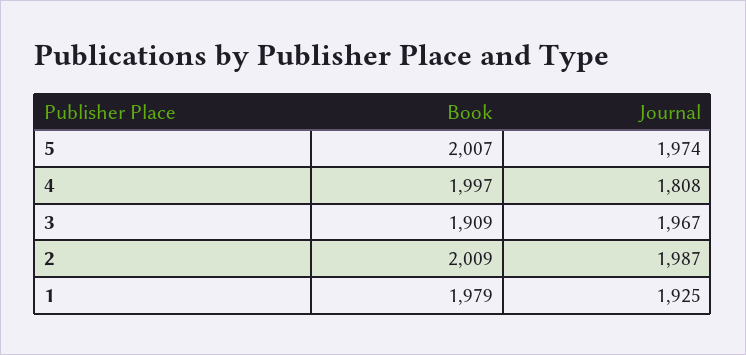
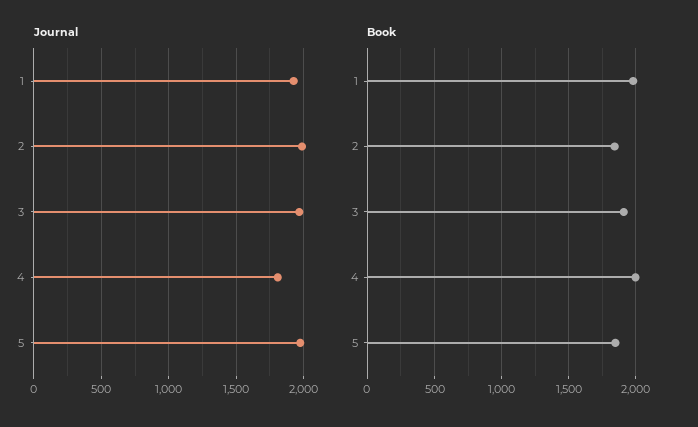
Book, 5: 2007 -> 1850
Book, 2: 2009 -> 1850

